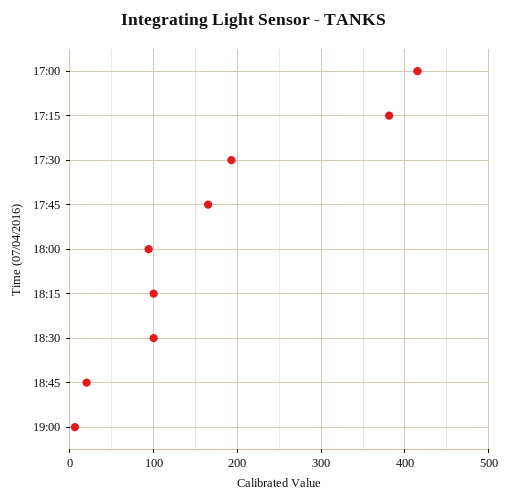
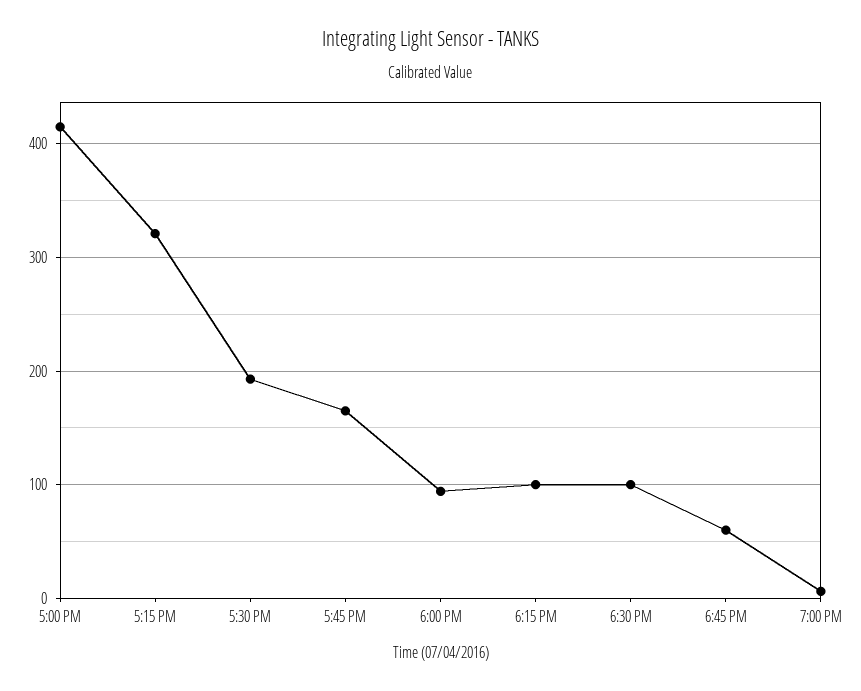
17:15: 380 -> 320
18:45: 20 -> 60

